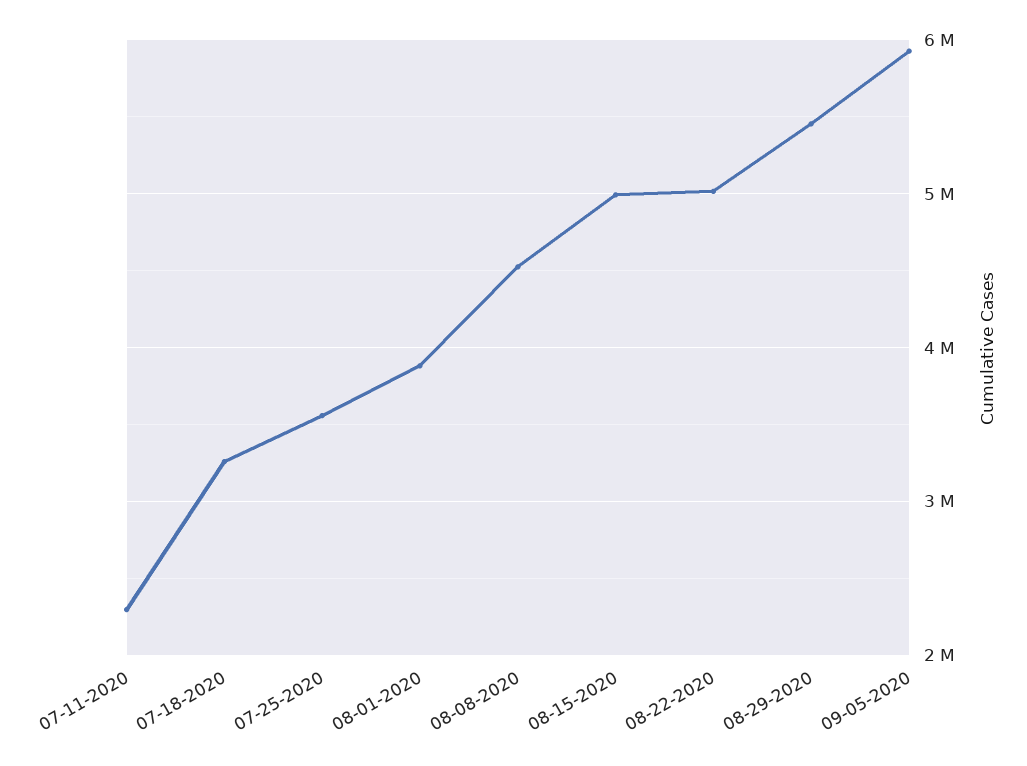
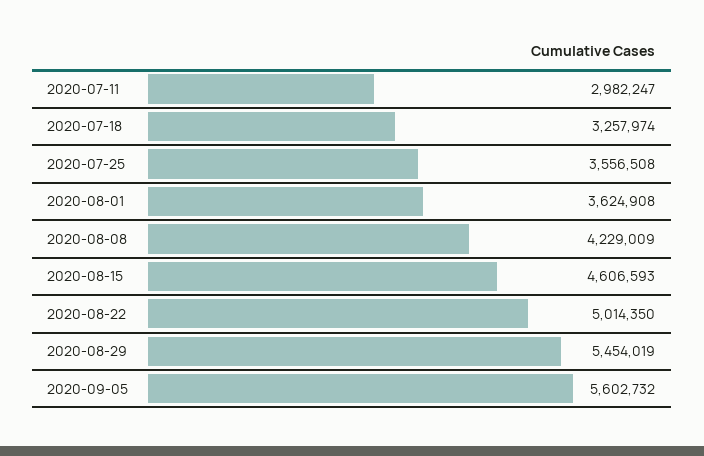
07-11-2020: 2300000 -> 2982247
08-01-2020: 3900000 -> 3624908
08-08-2020: 4500000 -> 4229009
08-15-2020: 5000000 -> 4606593
09-05-2020: 5900000 -> 5602732

